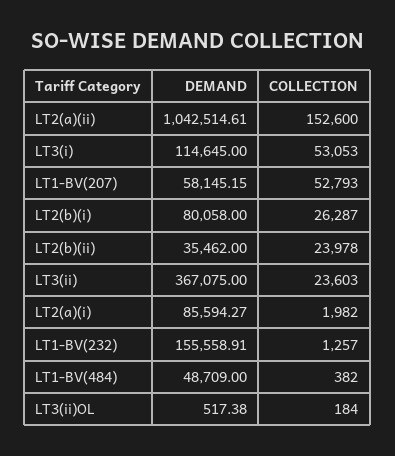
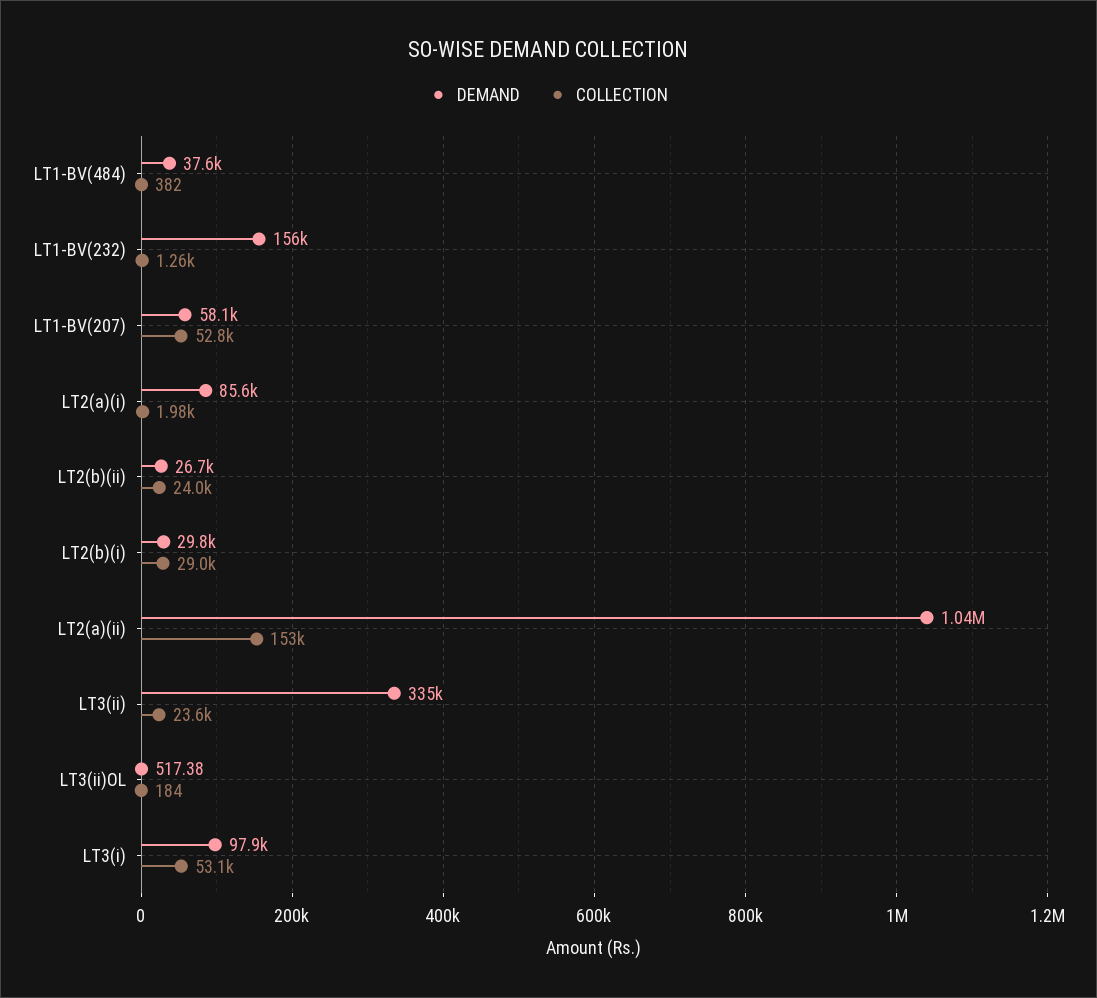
DEMAND, LT3(i): 114645 -> 97900
DEMAND, LT2(b)(i): 80058 -> 29800
COLLECTION, LT2(b)(i): 26287 -> 29000
DEMAND, LT2(b)(ii): 35462 -> 26700
DEMAND, LT3(ii): 367075 -> 335000
DEMAND, LT1-BV(484): 48709 -> 37600

